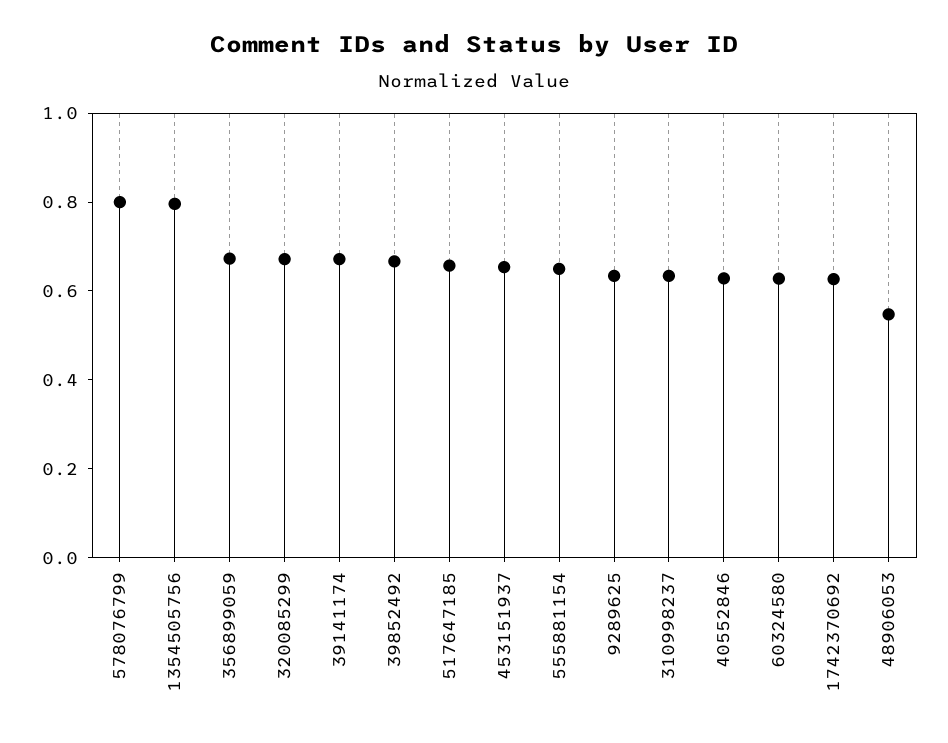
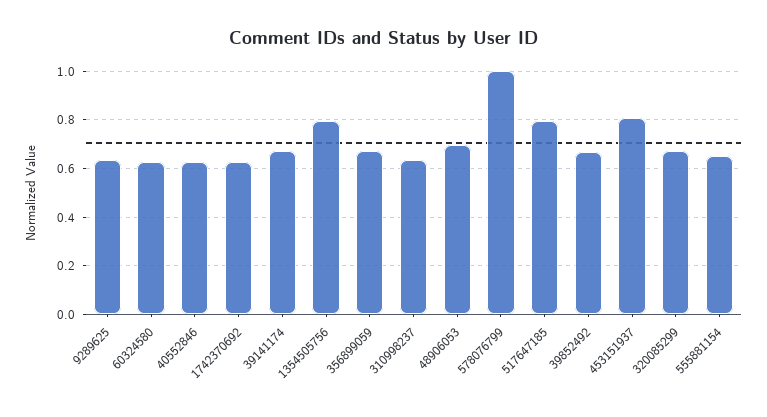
578076799: 0.8 -> 1
517647185: 0.65 -> 0.8
453151937: 0.65 -> 0.8
48906053: 0.55 -> 0.7

